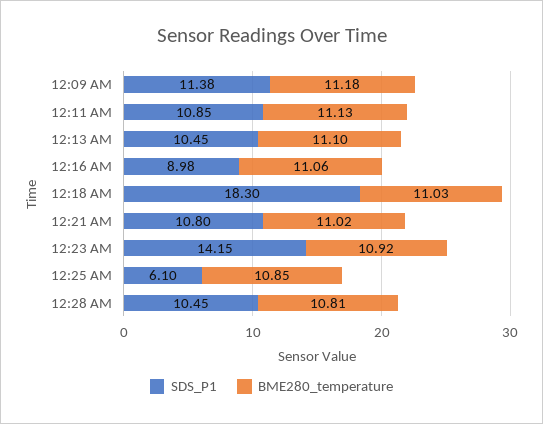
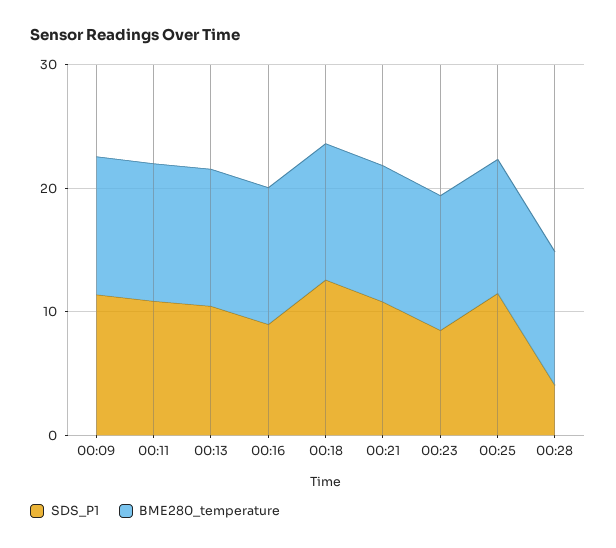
SDS_P1, 12:18 AM: 18.3 -> 12
SDS_P1, 12:23 AM: 14.15 -> 8
SDS_P1, 12:25 AM: 6.1 -> 12
SDS_P1, 12:28 AM: 10.45 -> 4

